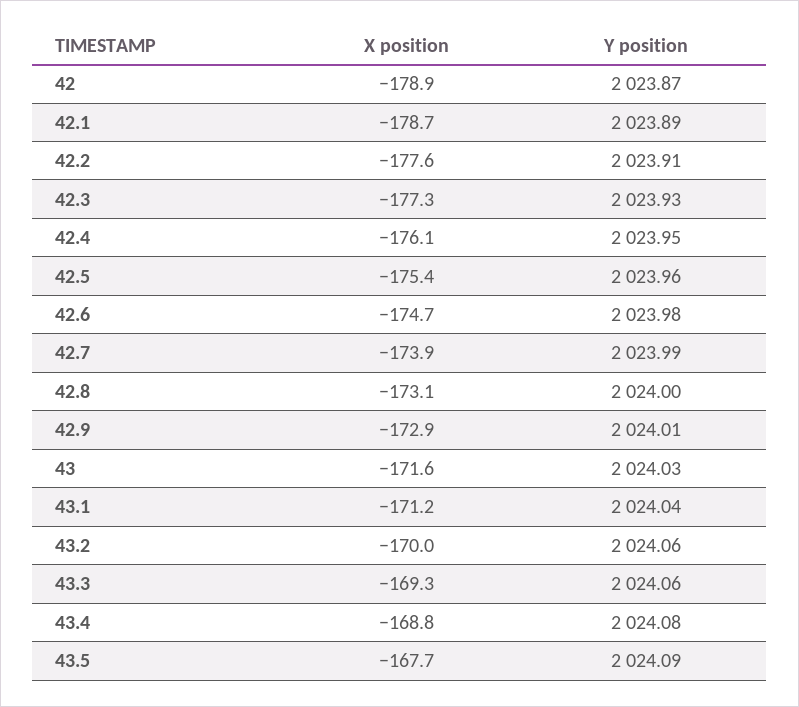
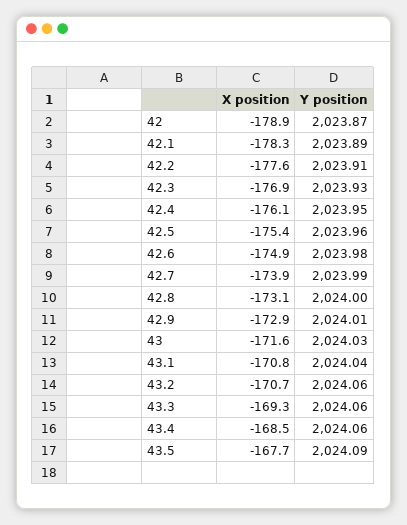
X position, 42.1: -178.7 -> -178.3
X position, 42.3: -177.3 -> -176.9
X position, 42.6: -174.7 -> -174.9
X position, 43.1: -171.2 -> -170.8
X position, 43.2: -170 -> -170.7
X position, 43.4: -168.8 -> -168.5
Y position, 43.4: 2024.08 -> 2024.06

